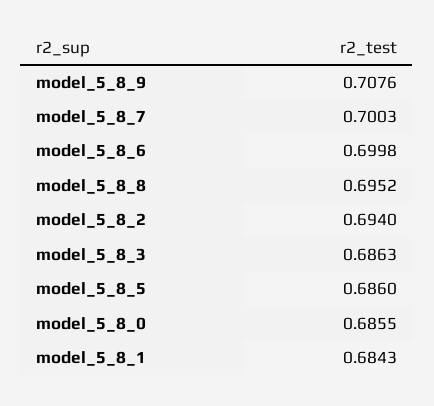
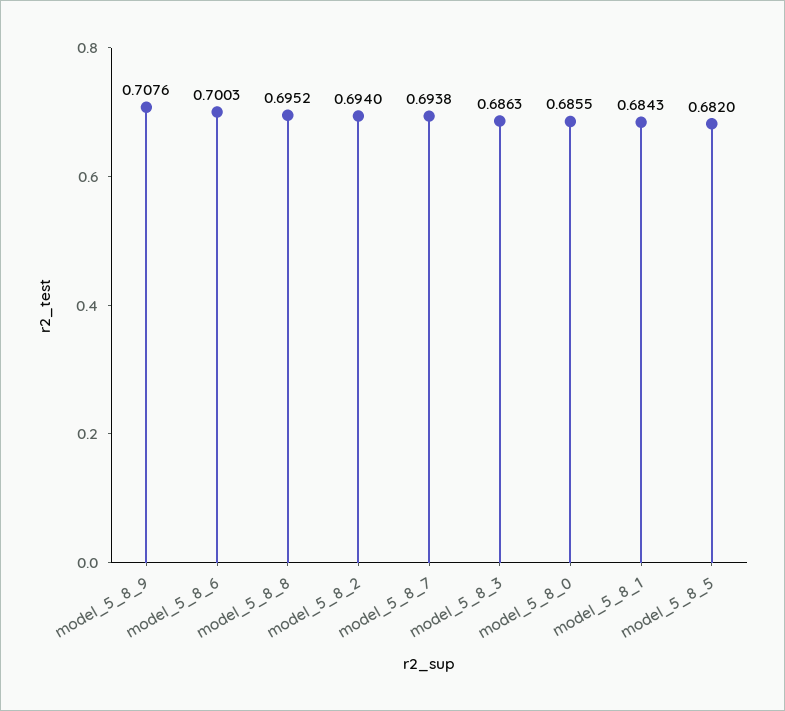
model_5_8_7: 0.7003 -> 0.6938
model_5_8_6: 0.6998 -> 0.7003
model_5_8_5: 0.686 -> 0.682

